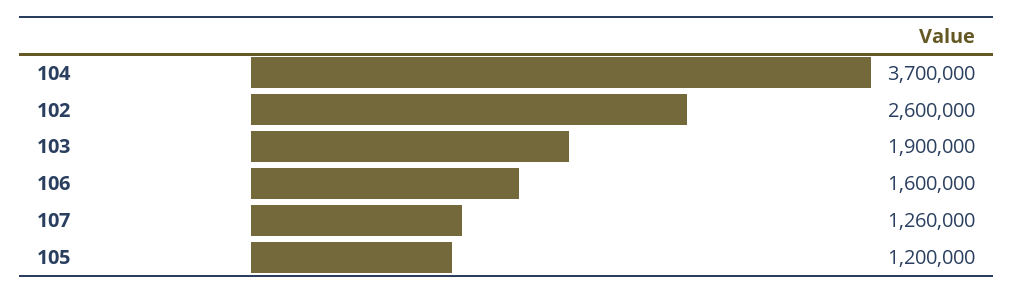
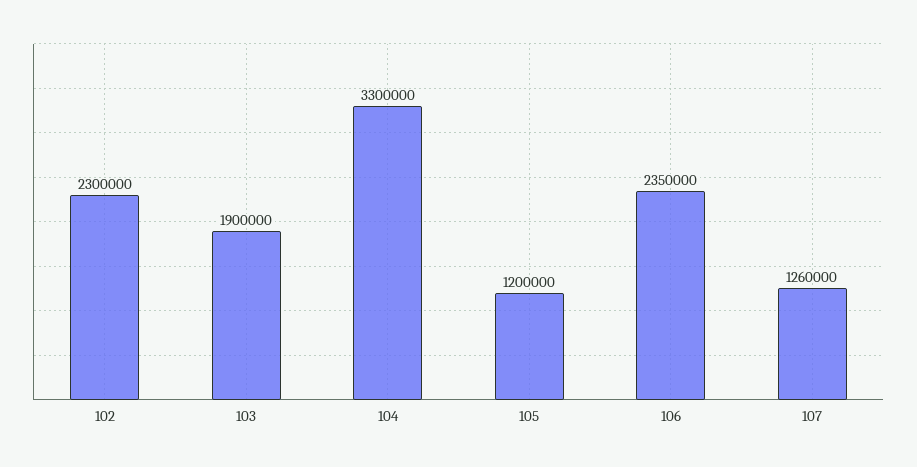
104: 3700000 -> 3300000
102: 2600000 -> 2300000
106: 1600000 -> 2350000

